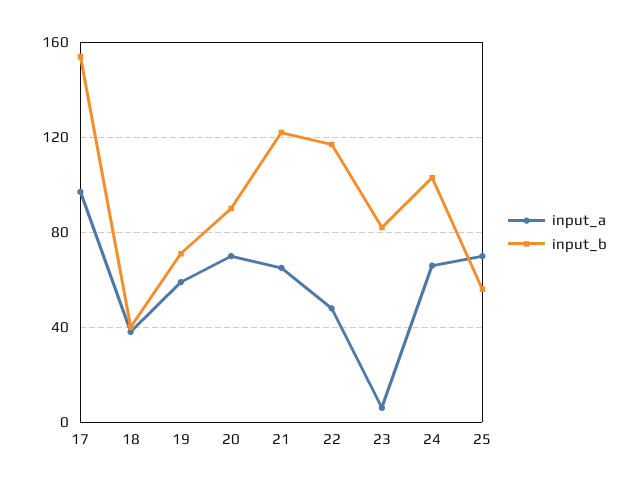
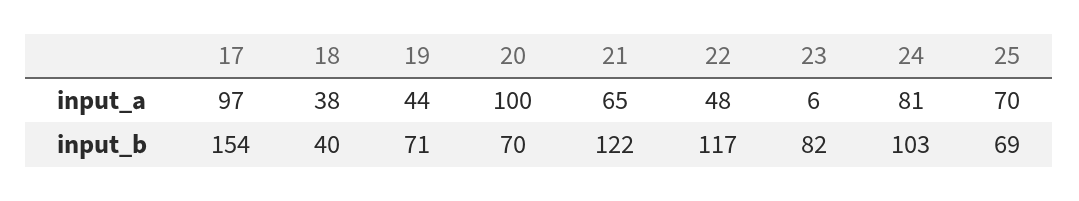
input_a, 19: 60 -> 44
input_a, 20: 70 -> 100
input_b, 20: 90 -> 70
input_a, 24: 65 -> 81
input_b, 25: 55 -> 69

